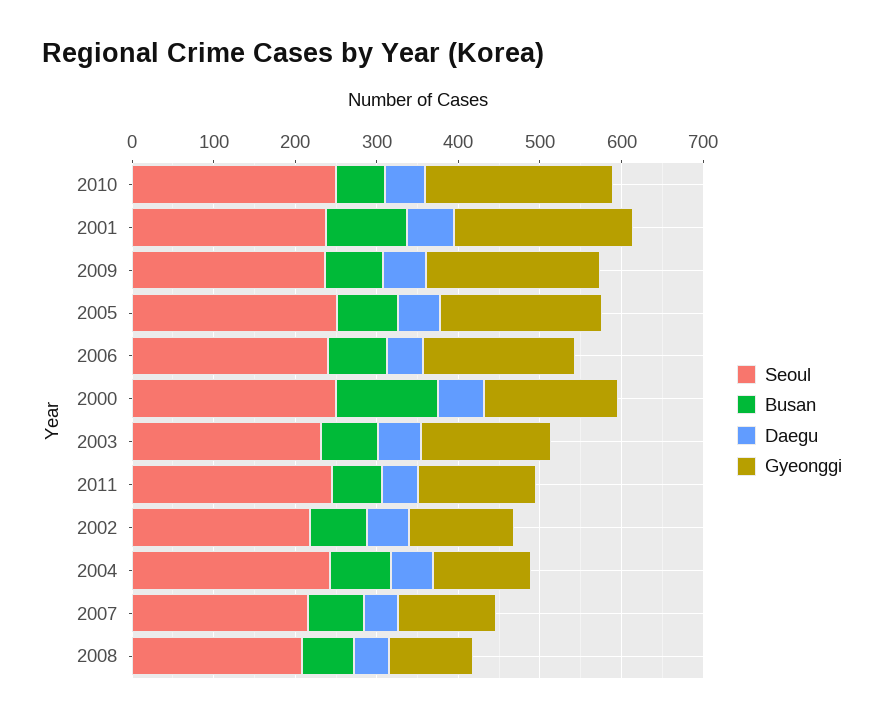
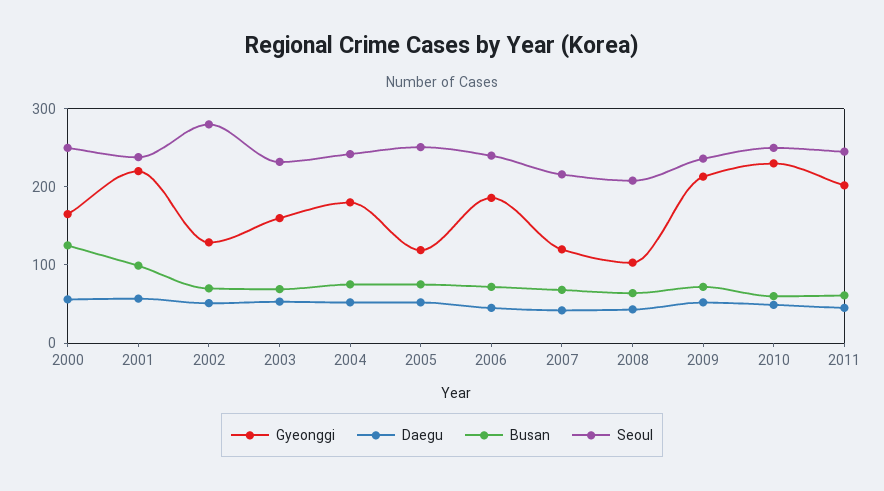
Gyeonggi, 2005: 200 -> 120
Gyeonggi, 2011: 140 -> 200
Seoul, 2002: 220 -> 280
Gyeonggi, 2004: 120 -> 180

